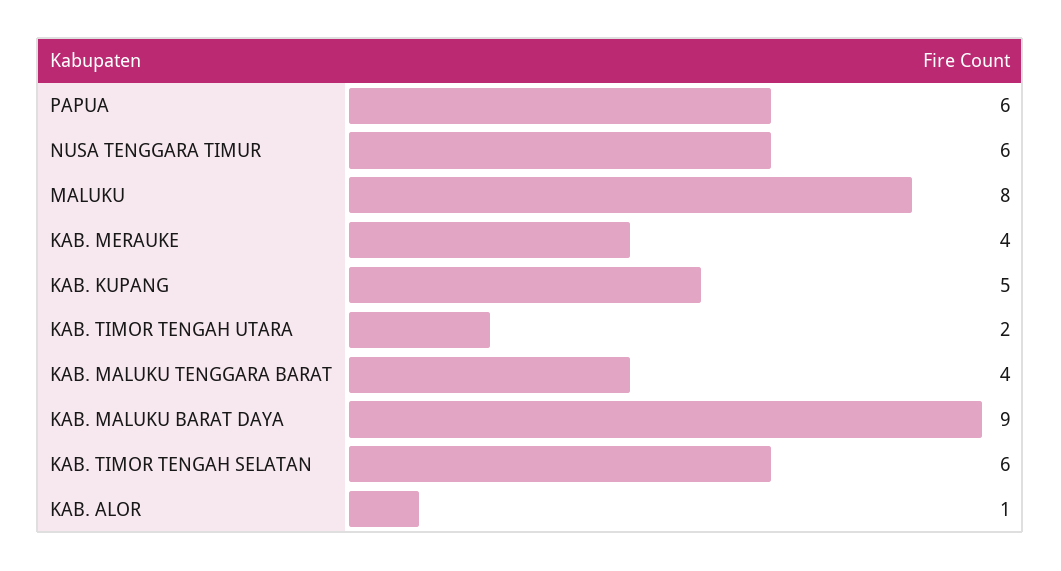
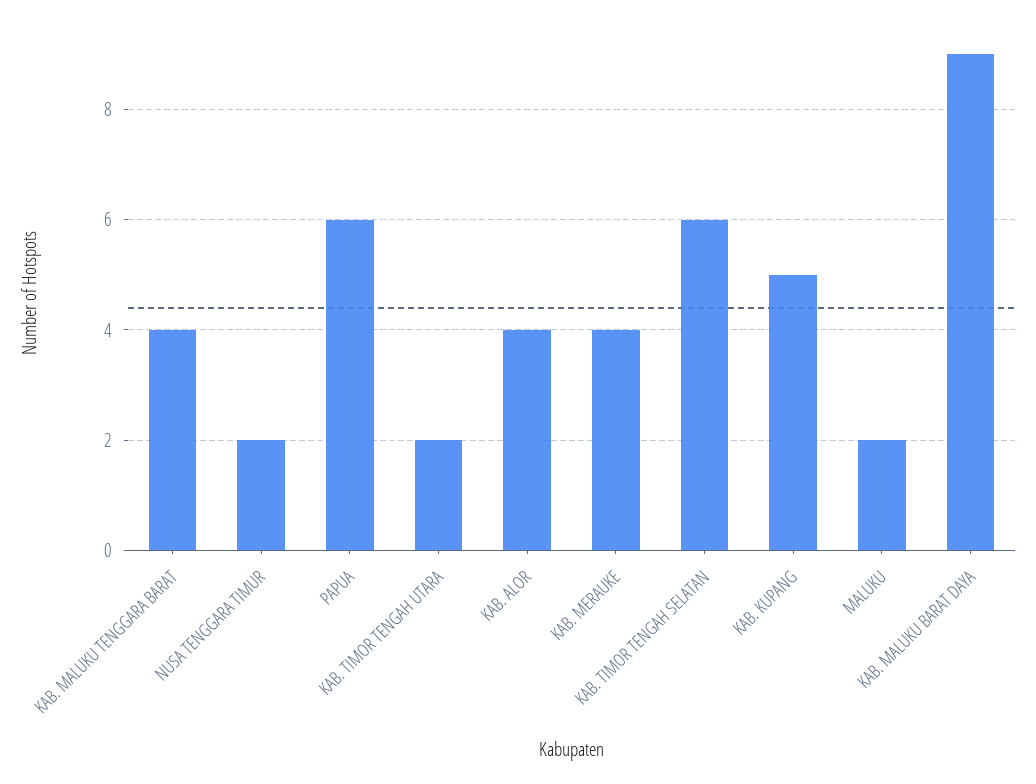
NUSA TENGGARA TIMUR: 6 -> 2
MALUKU: 8 -> 2
KAB. ALOR: 1 -> 4

